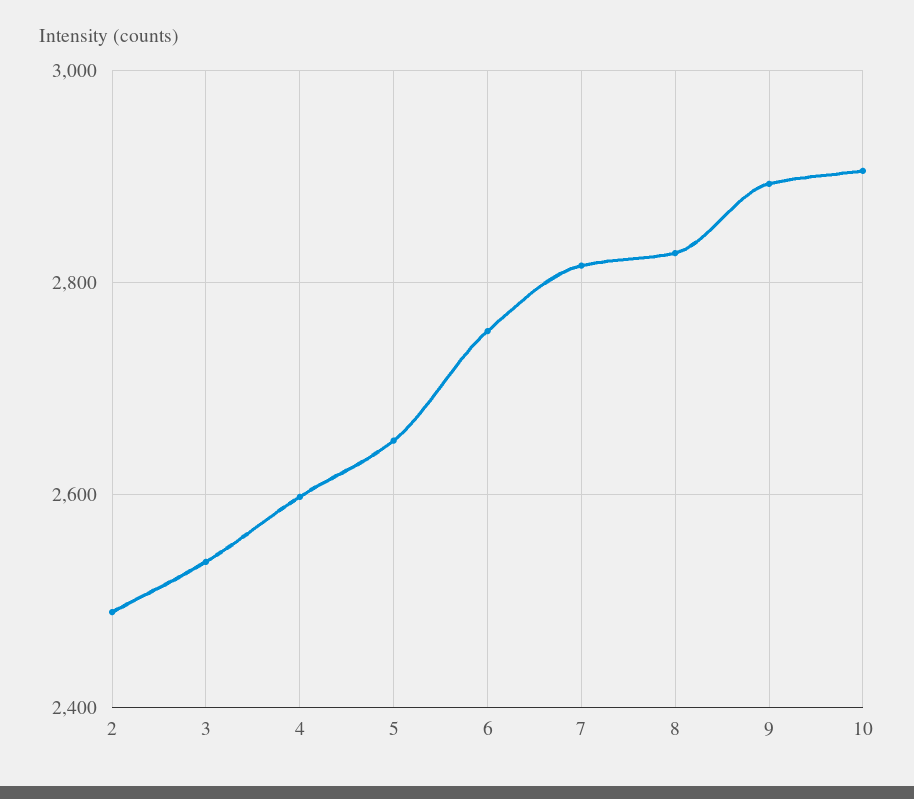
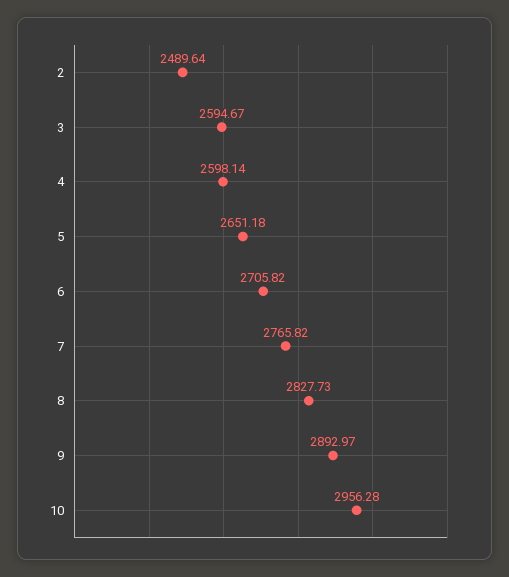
3: 2540 -> 2594.67
6: 2760 -> 2705.82
7: 2820 -> 2765.82
10: 2900 -> 2956.28

